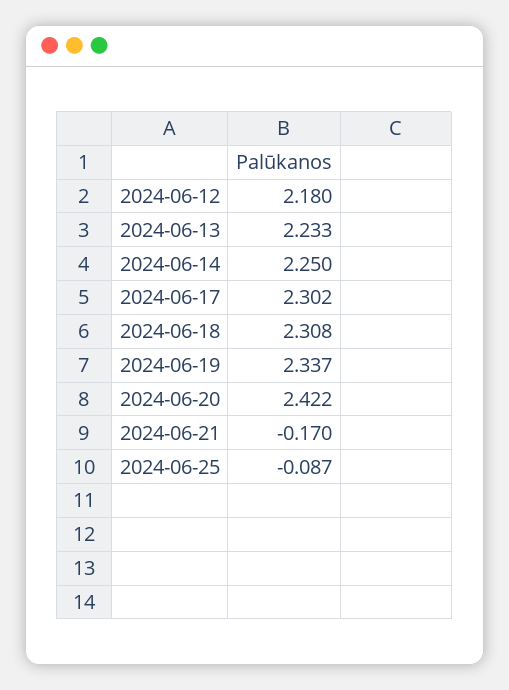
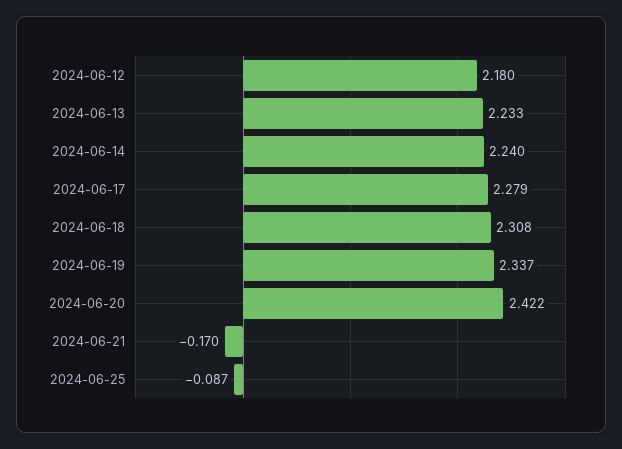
2024-06-14: 2.25 -> 2.24
2024-06-17: 2.302 -> 2.279

